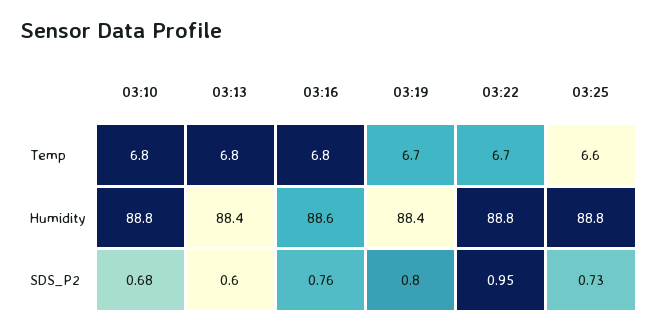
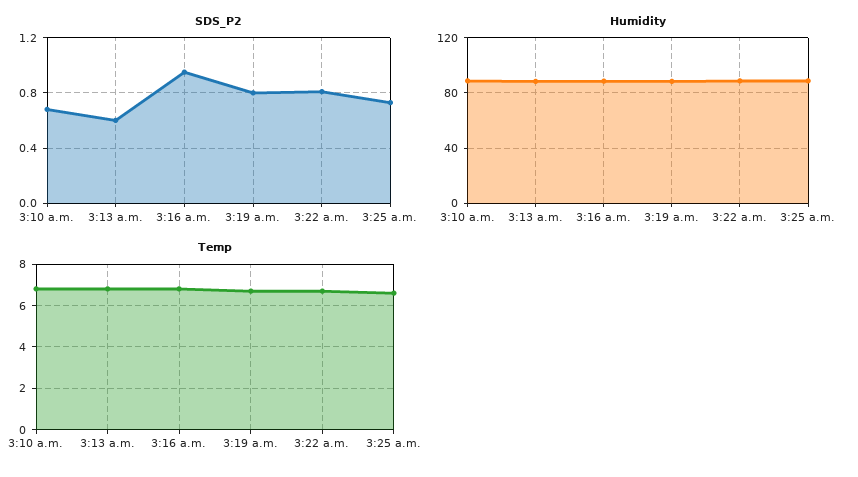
SDS_P2, 03:16: 0.76 -> 0.95
SDS_P2, 03:22: 0.95 -> 0.8

